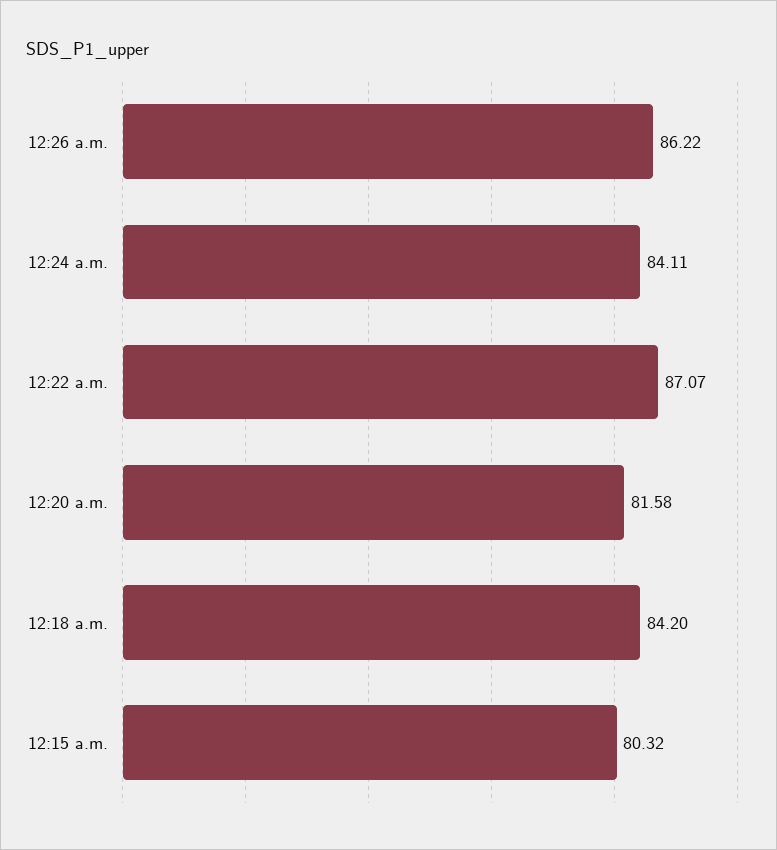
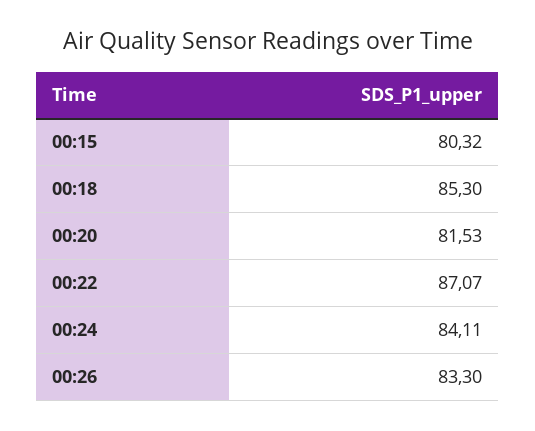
12:26 a.m.: 86.22 -> 83.3
12:20 a.m.: 81.58 -> 81.53
12:18 a.m.: 84.2 -> 85.3

